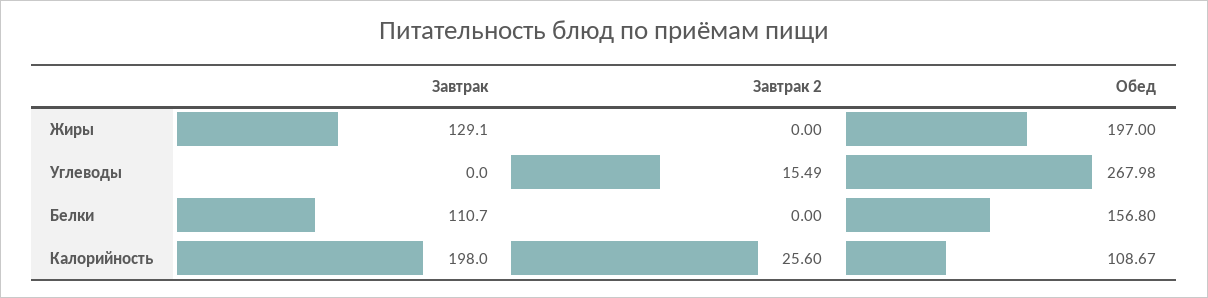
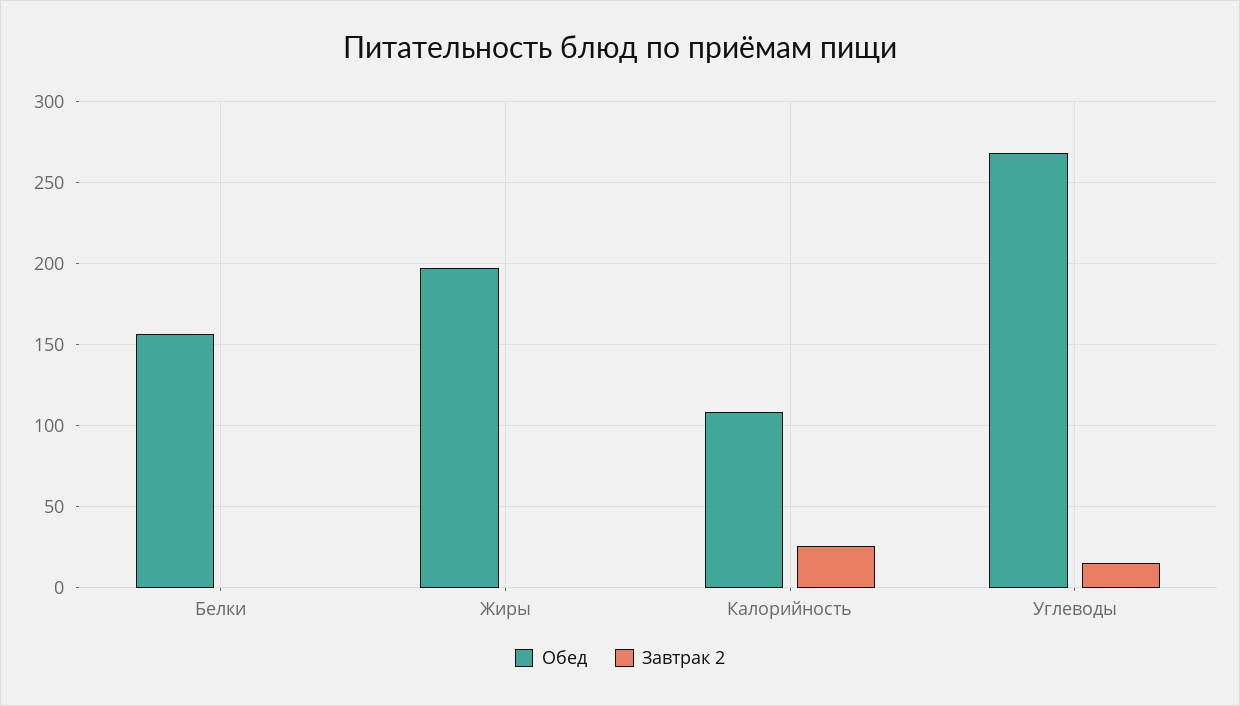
Завтрак, Жиры: 129.1 -> none
Завтрак, Углеводы: 0 -> none
Завтрак, Белки: 110.7 -> none
Завтрак, Калорийность: 198 -> none

